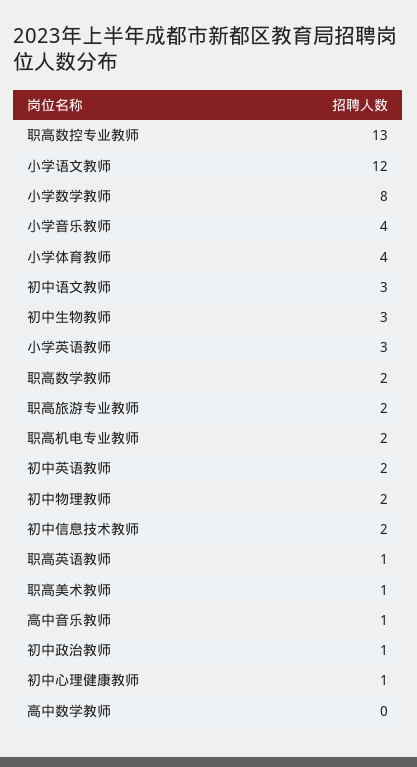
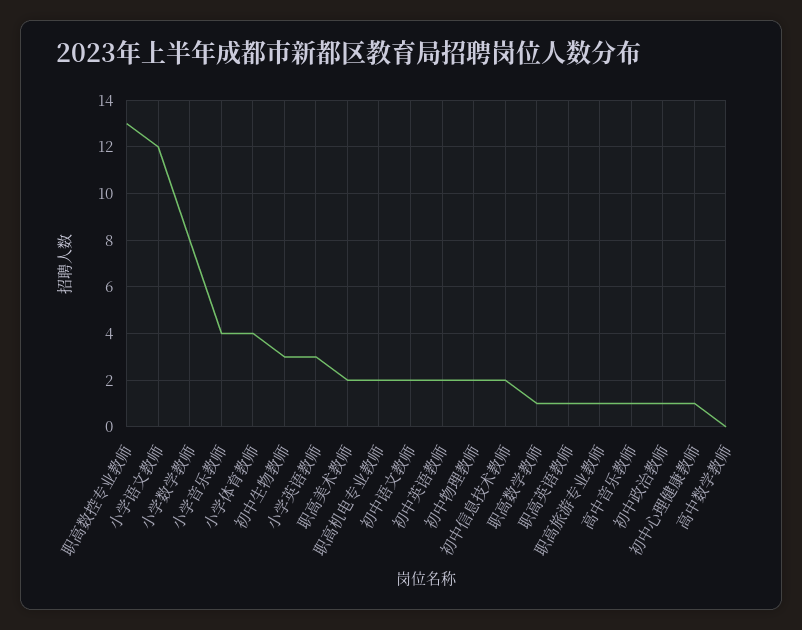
初中语文教师: 3 -> 2
职高数学教师: 2 -> 1
职高旅游专业教师: 2 -> 1
职高美术教师: 1 -> 2

